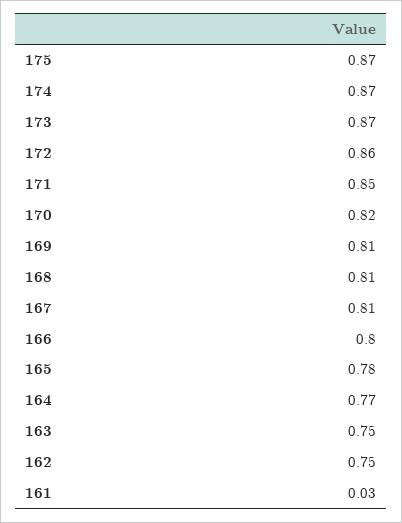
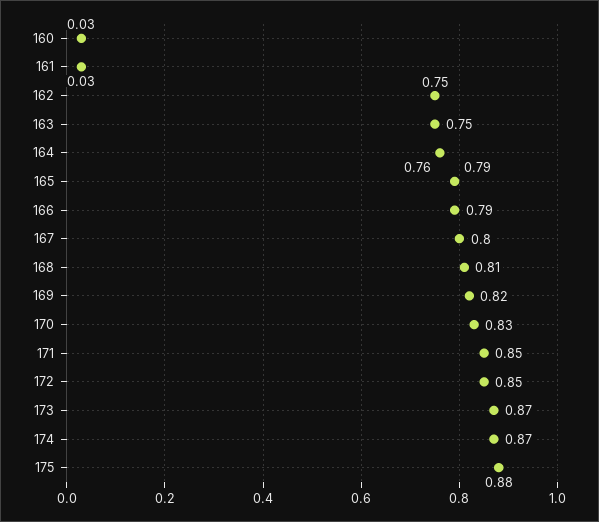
175: 0.87 -> 0.88
172: 0.86 -> 0.85
170: 0.82 -> 0.83
169: 0.81 -> 0.82
167: 0.81 -> 0.8
166: 0.8 -> 0.79
165: 0.78 -> 0.79
164: 0.77 -> 0.76
160: none -> 0.03

